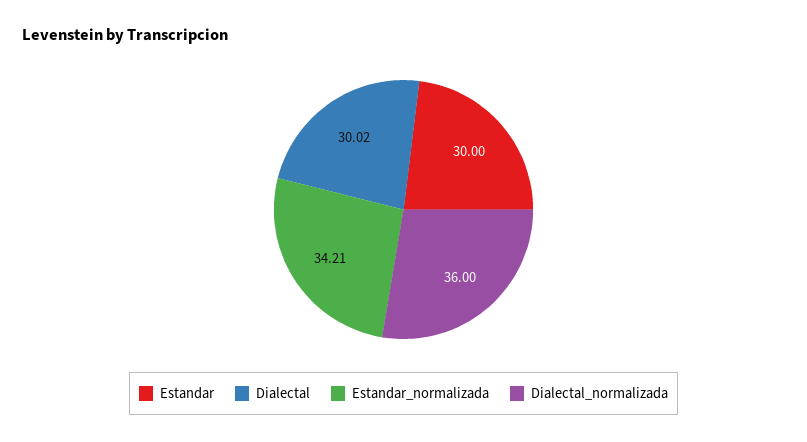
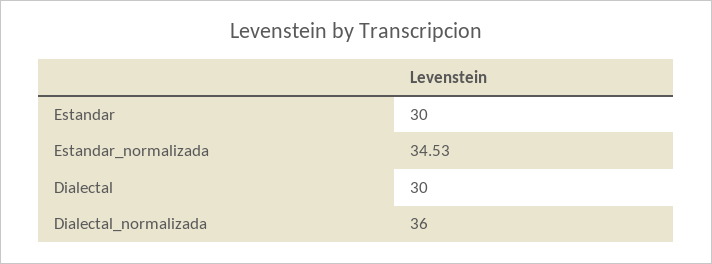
Dialectal: 30.02 -> 30
Estandar_normalizada: 34.21 -> 34.53

